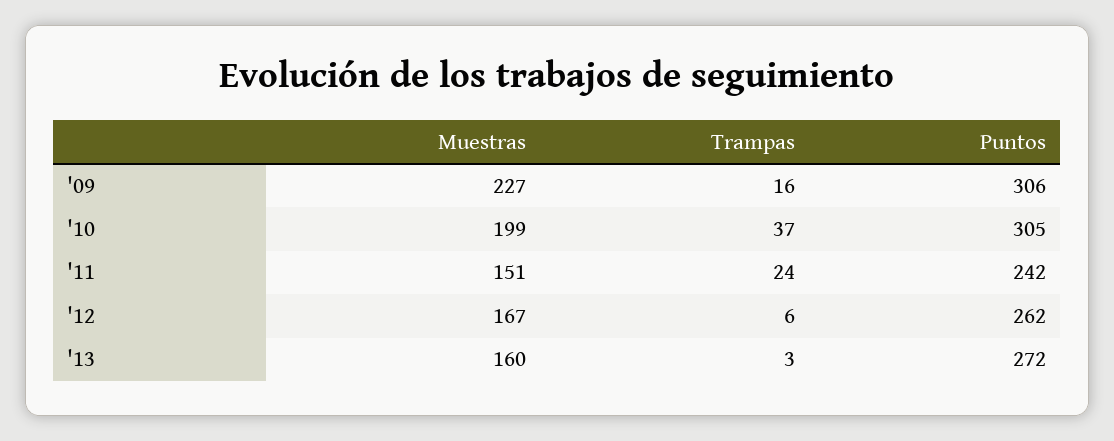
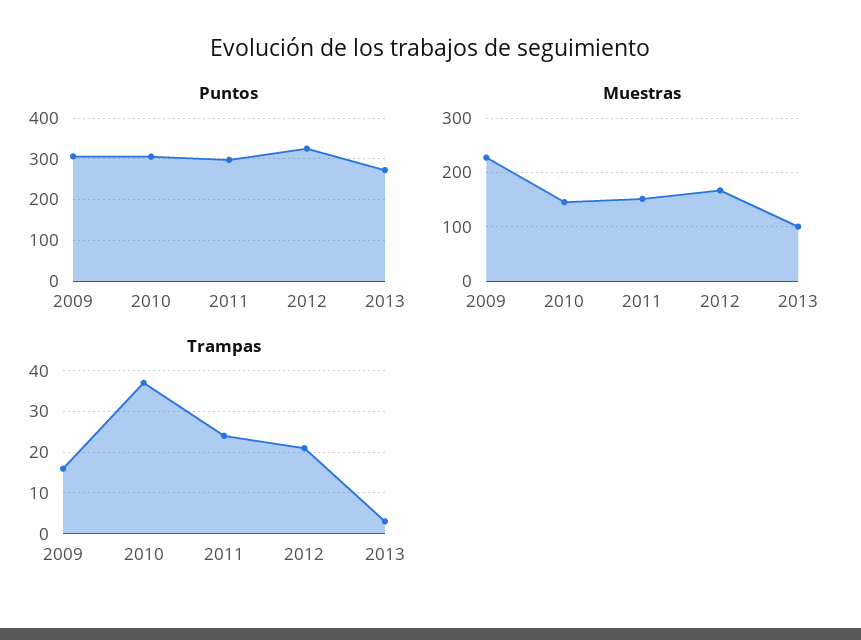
Muestras, '10: 199 -> 140
Puntos, '11: 242 -> 300
Trampas, '12: 6 -> 20
Puntos, '12: 262 -> 320
Muestras, '13: 160 -> 100

